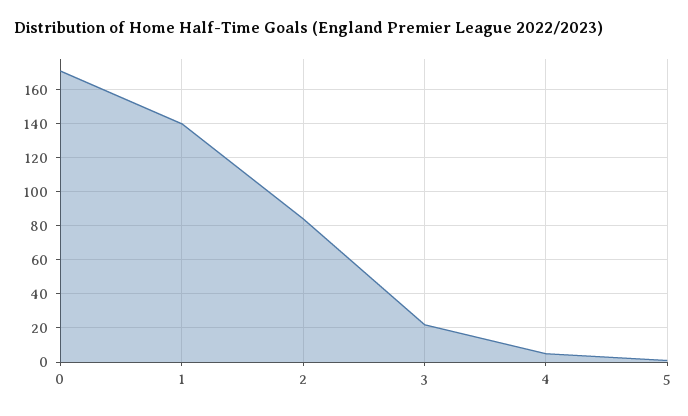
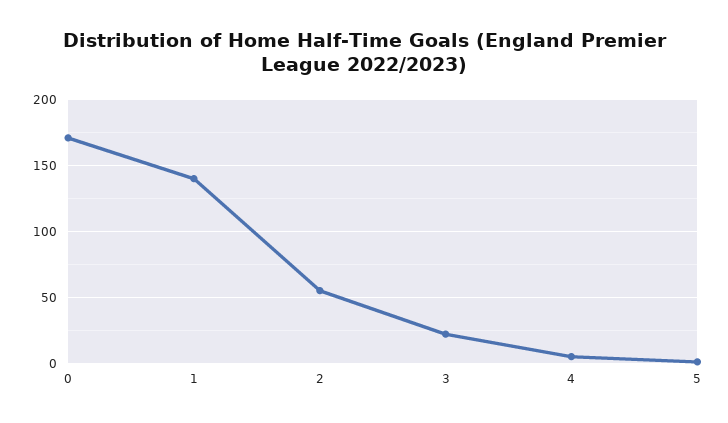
2: 85 -> 55

